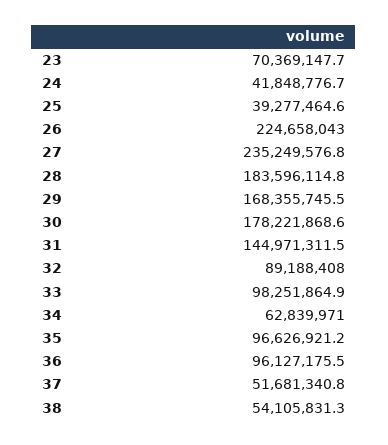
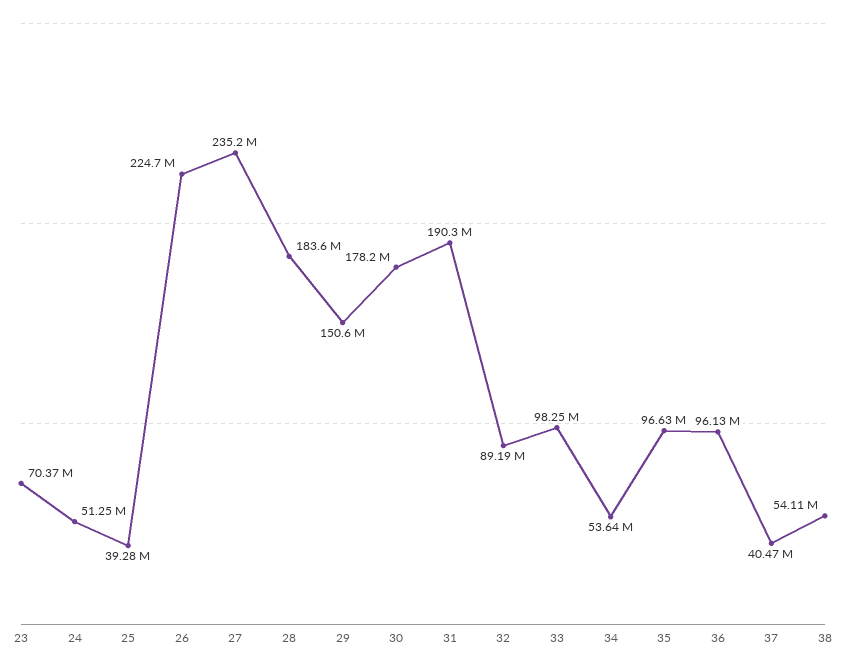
24: 41848776.7 -> 51250000
29: 168355745.5 -> 150600000
31: 144971311.5 -> 190300000
34: 62839971 -> 53640000
37: 51681340.8 -> 40470000

